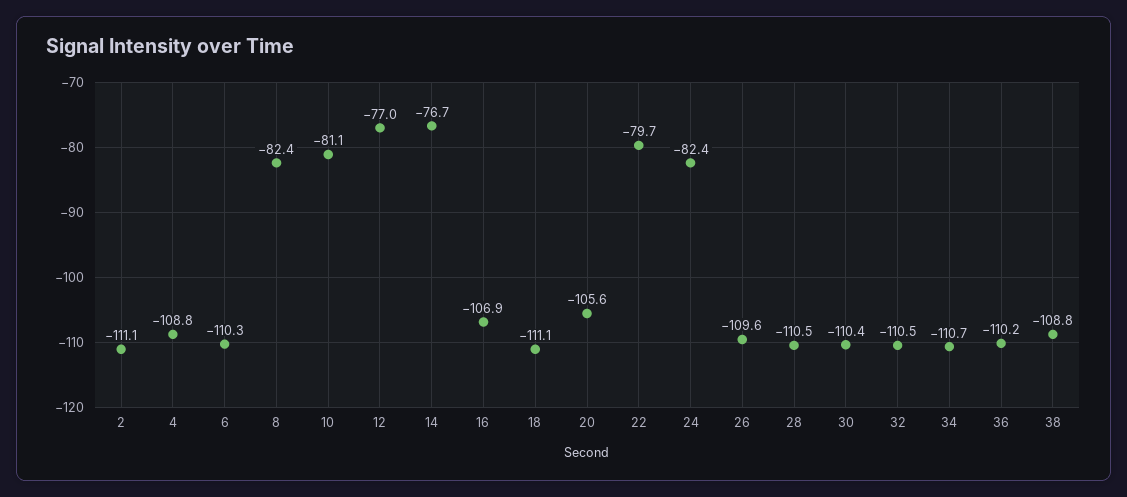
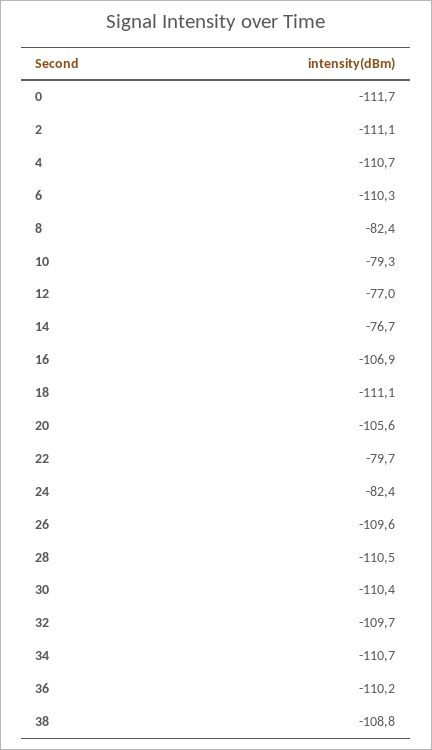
4: -108.8 -> -110.7
10: -81.1 -> -79.3
32: -110.5 -> -109.7
0: none -> -111.7

